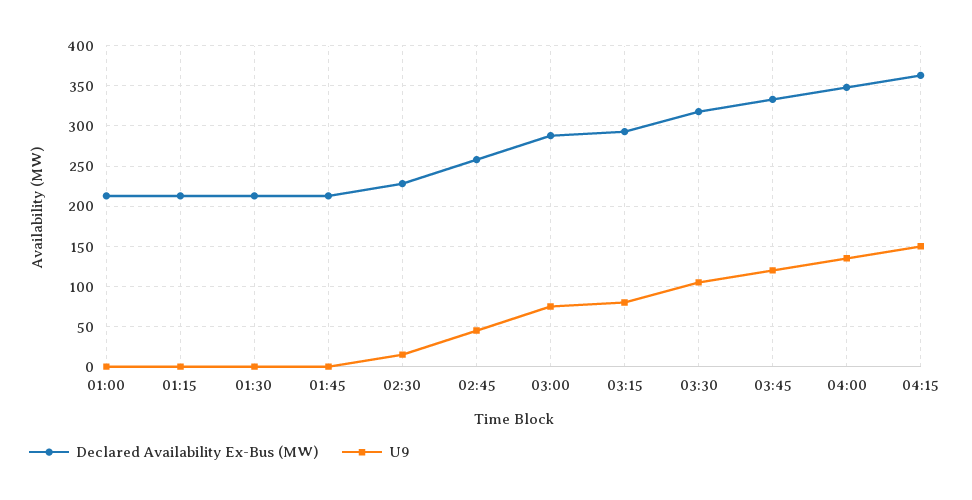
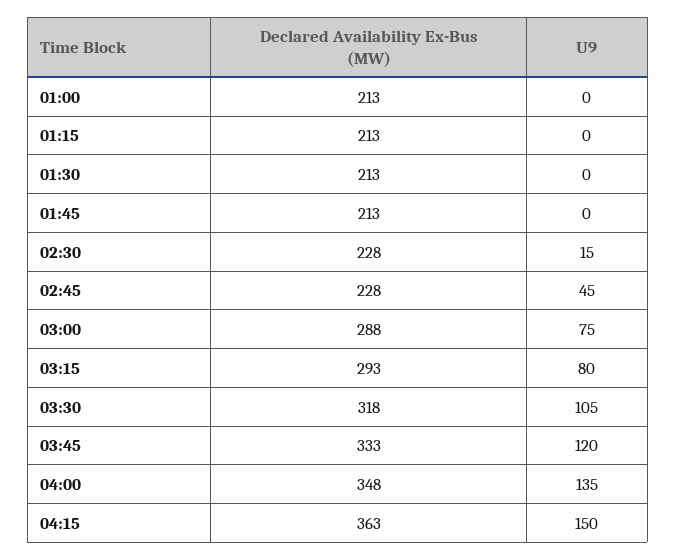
Declared Availability Ex-Bus (MW), 02:45: 260 -> 228

